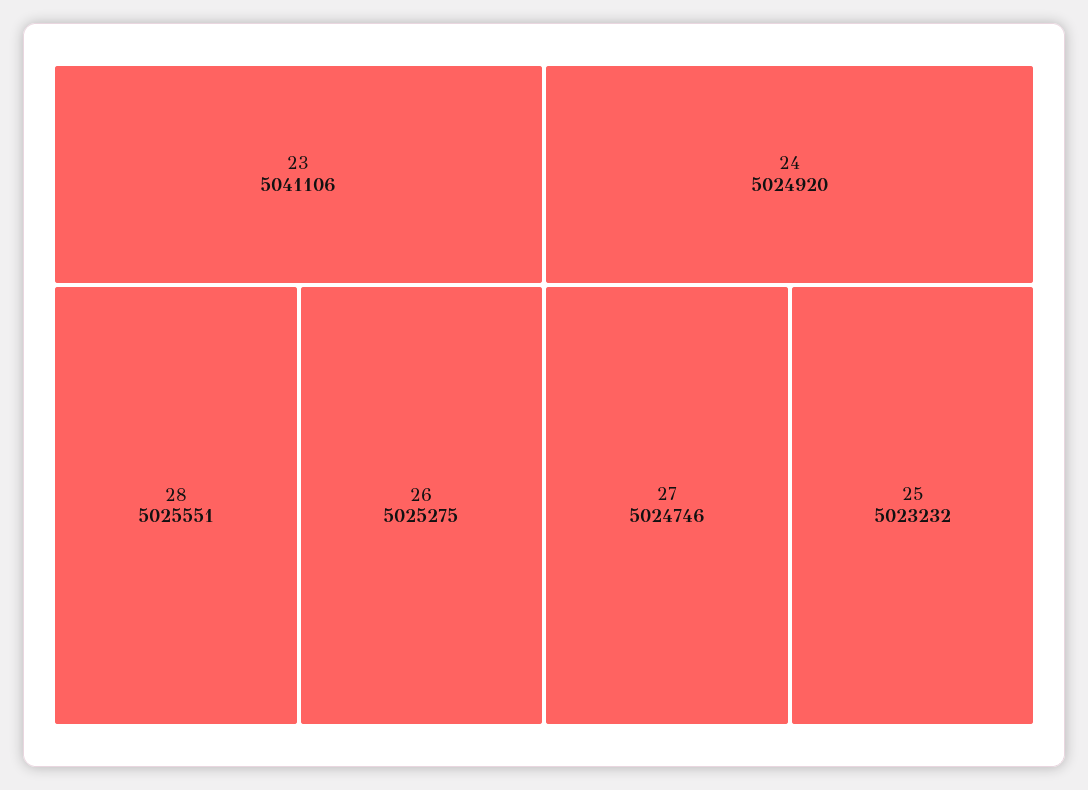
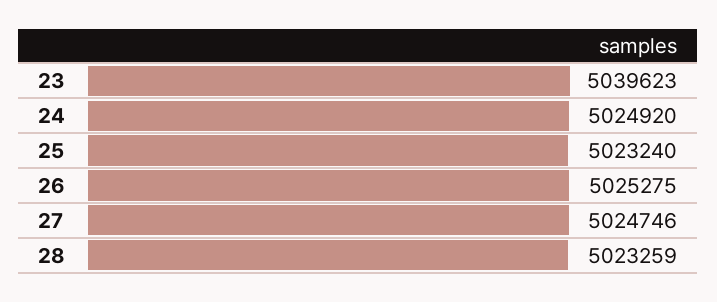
23: 5041106 -> 5039623
28: 5025551 -> 5023259
25: 5023232 -> 5023240

